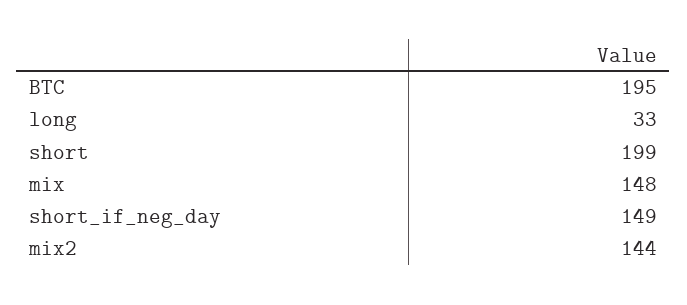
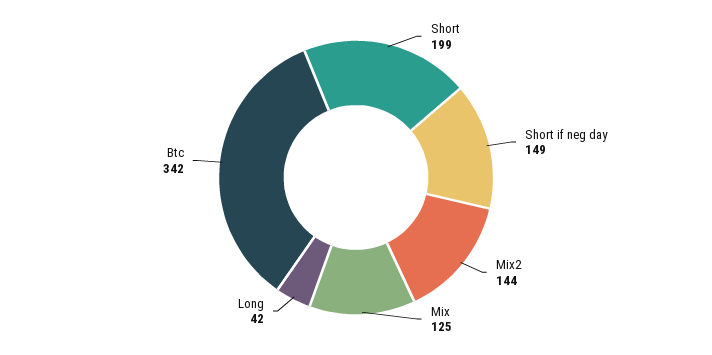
BTC: 195 -> 342
long: 33 -> 42
mix: 148 -> 125

